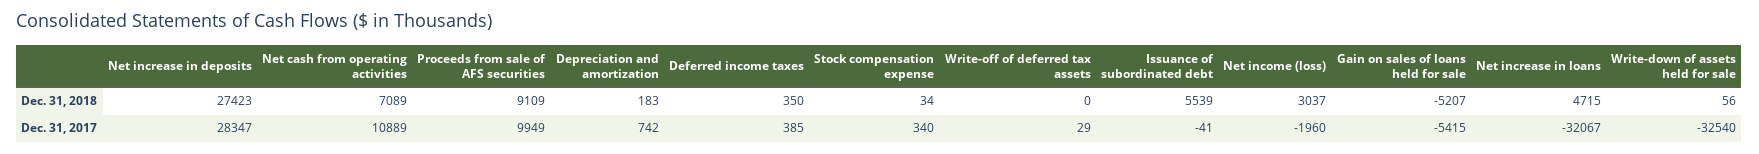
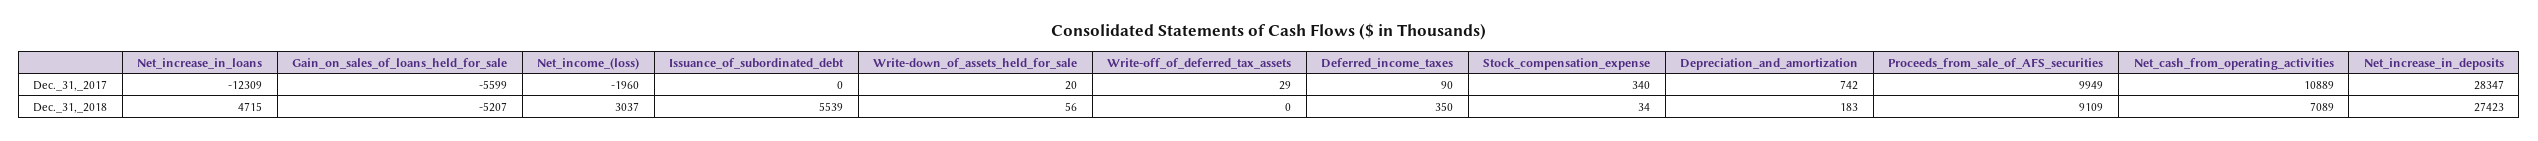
Deferred income taxes, Dec. 31, 2017: 385 -> 90
Issuance of subordinated debt, Dec. 31, 2017: -41 -> 0
Gain on sales of loans held for sale, Dec. 31, 2017: -5415 -> -5599
Net increase in loans, Dec. 31, 2017: -32067 -> -12309
Write-down of assets held for sale, Dec. 31, 2017: -32540 -> 20

